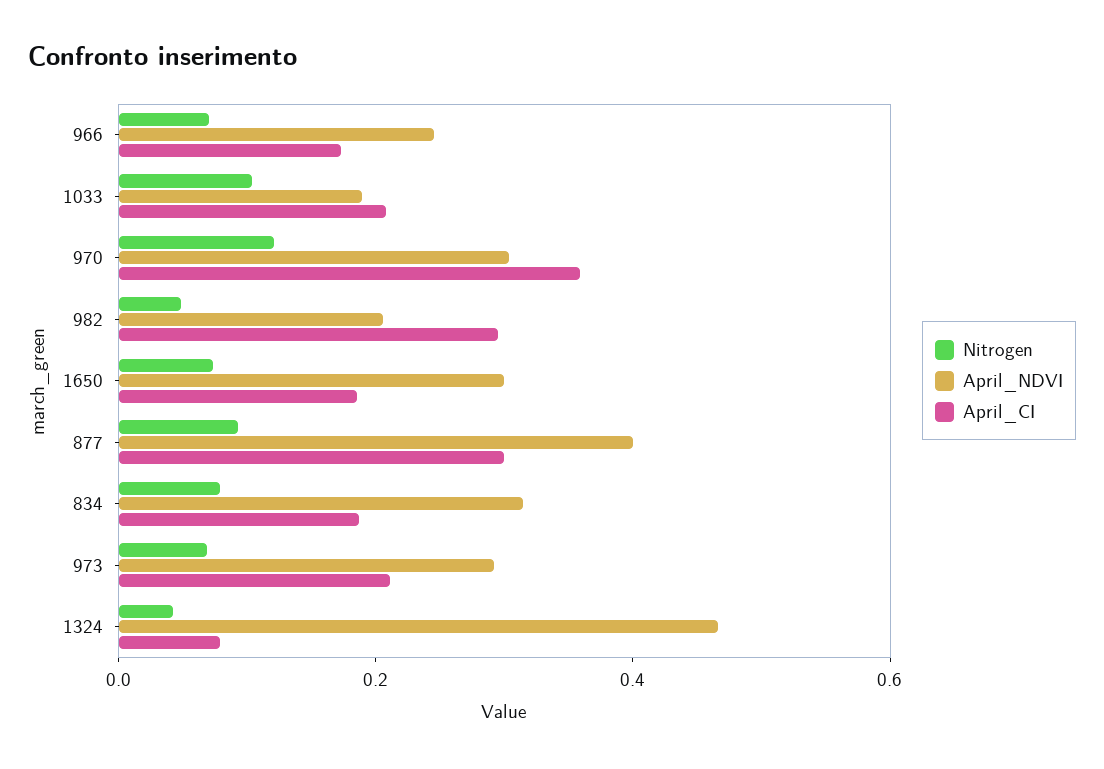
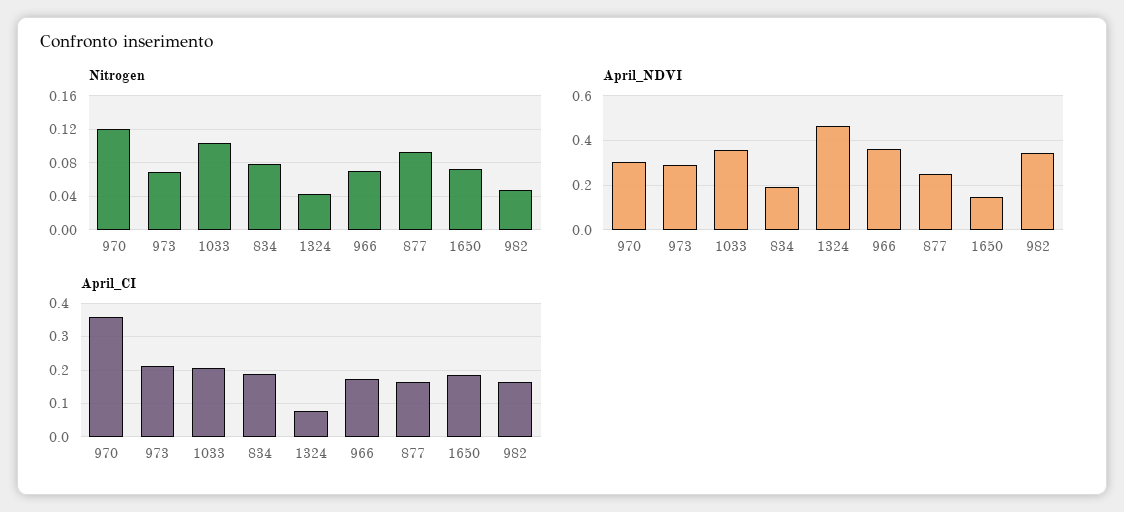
April_NDVI, 966: 0.25 -> 0.35
April_NDVI, 1033: 0.2 -> 0.35
April_NDVI, 982: 0.2 -> 0.35
April_CI, 982: 0.3 -> 0.16
April_NDVI, 1650: 0.3 -> 0.15
April_NDVI, 877: 0.4 -> 0.25
April_CI, 877: 0.3 -> 0.16
April_NDVI, 834: 0.3 -> 0.2

